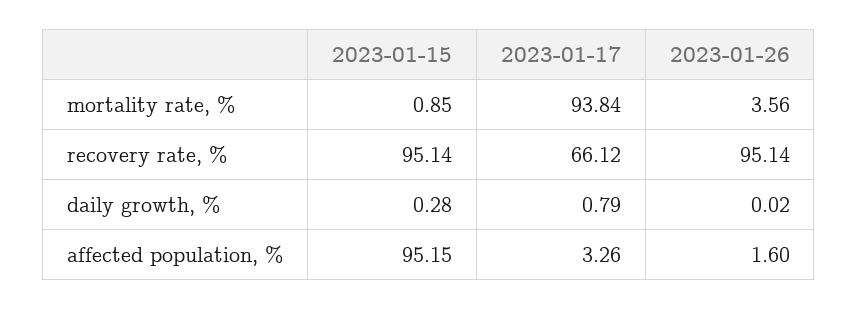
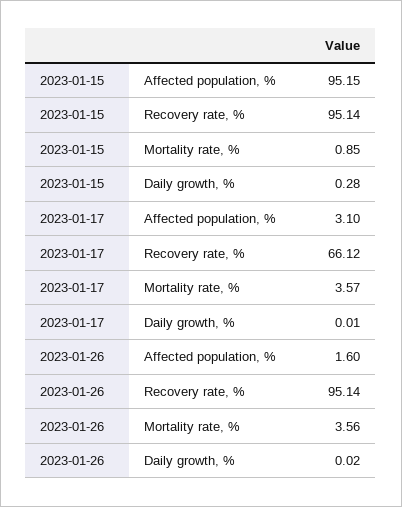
2023-01-17, mortality rate, %: 93.84 -> 3.57
2023-01-17, daily growth, %: 0.79 -> 0.01
2023-01-17, affected population, %: 3.26 -> 3.1

